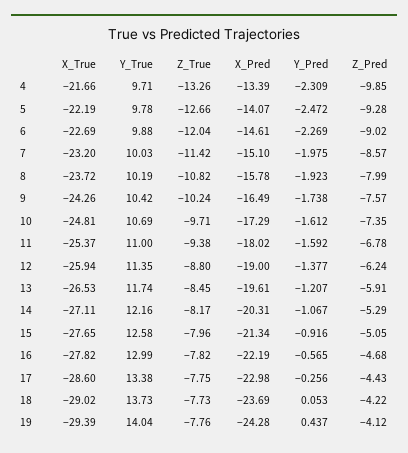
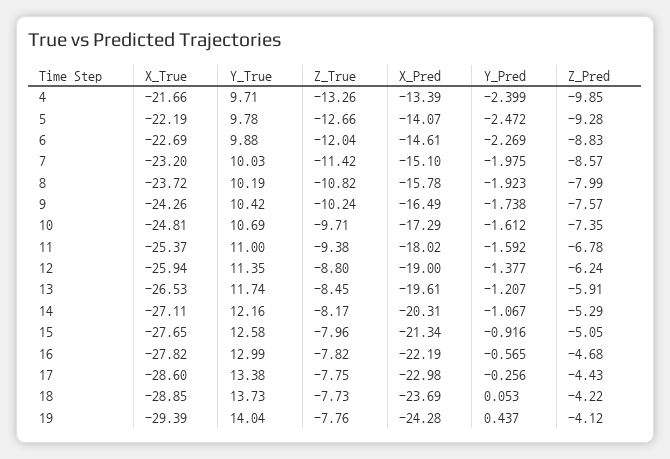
Y_Pred, 4: -2.309 -> -2.399
Z_Pred, 6: -9.02 -> -8.83
X_True, 18: -29.02 -> -28.85

